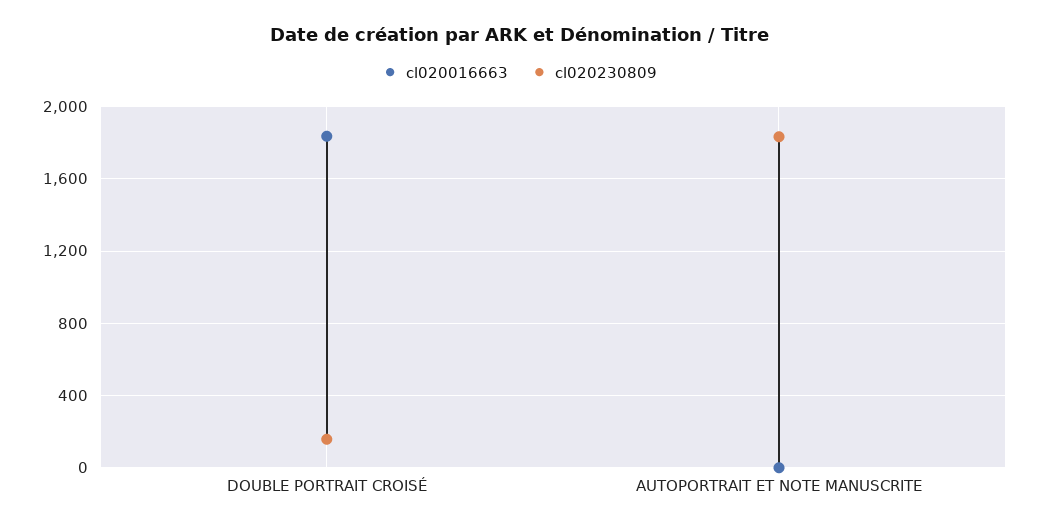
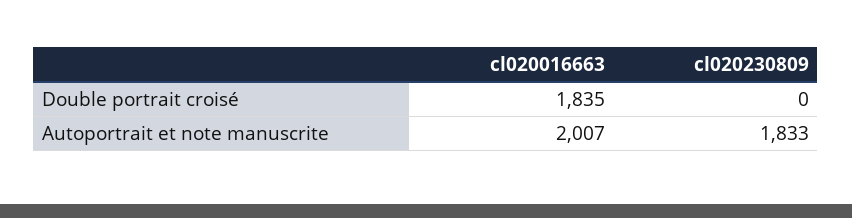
cl020230809, DOUBLE PORTRAIT CROISÉ: 150 -> 0
cl020016663, AUTOPORTRAIT ET NOTE MANUSCRITE: 0 -> 2007

